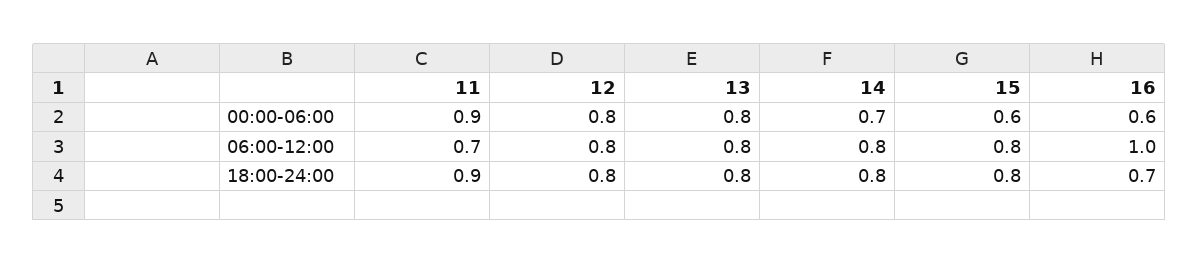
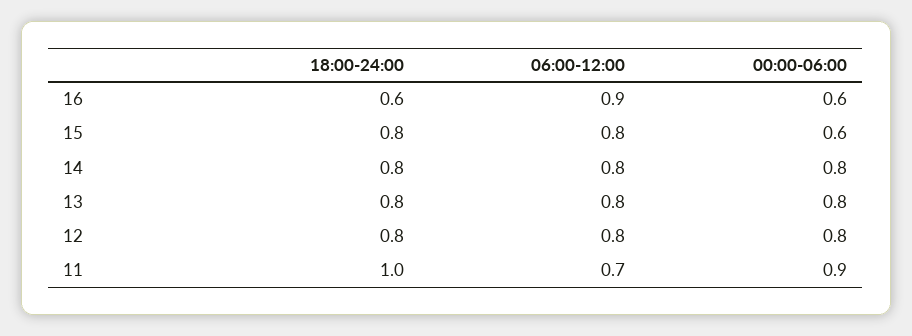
14, 00:00-06:00: 0.7 -> 0.8
16, 06:00-12:00: 1 -> 0.9
11, 18:00-24:00: 0.9 -> 1
16, 18:00-24:00: 0.7 -> 0.6

